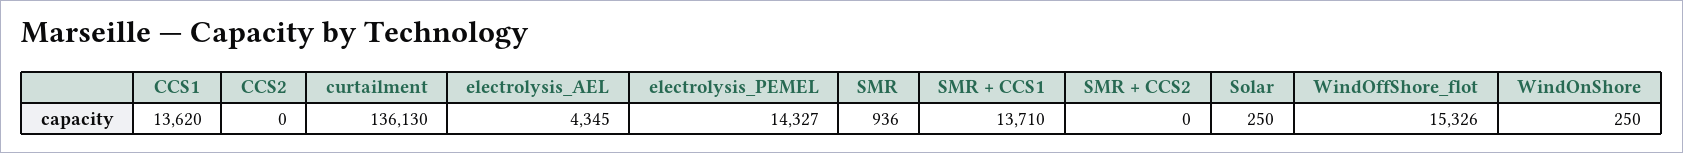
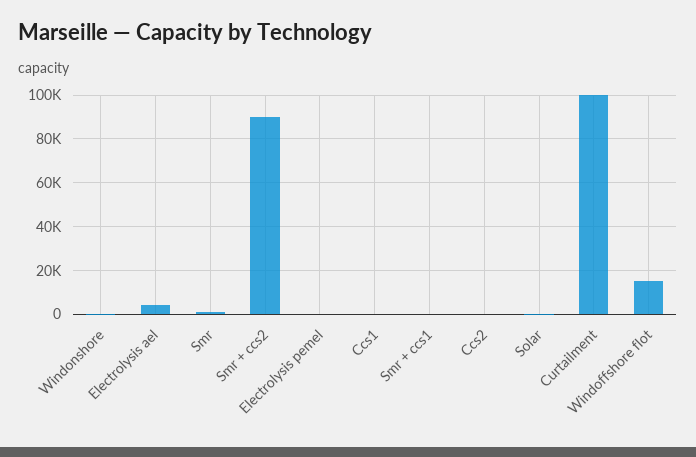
CCS1: 13620 -> 0
curtailment: 136130 -> 100000
electrolysis_PEMEL: 14327 -> 0
SMR + CCS1: 13710 -> 0
SMR + CCS2: 0 -> 90000

